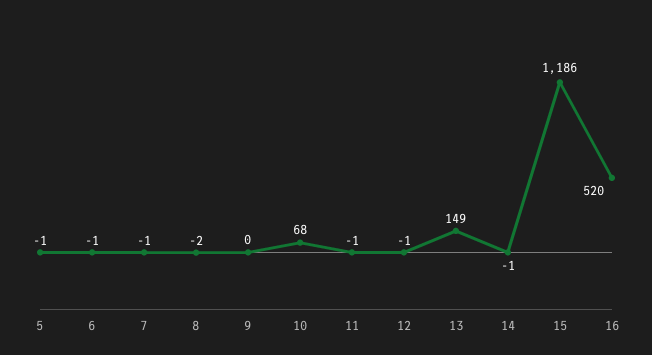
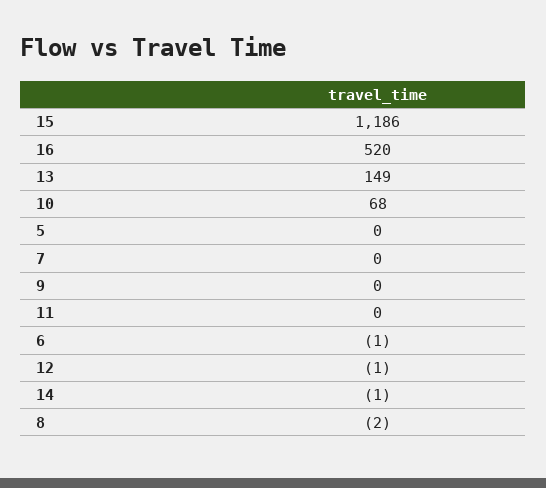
5: -1 -> 0
7: -1 -> 0
11: -1 -> 0

